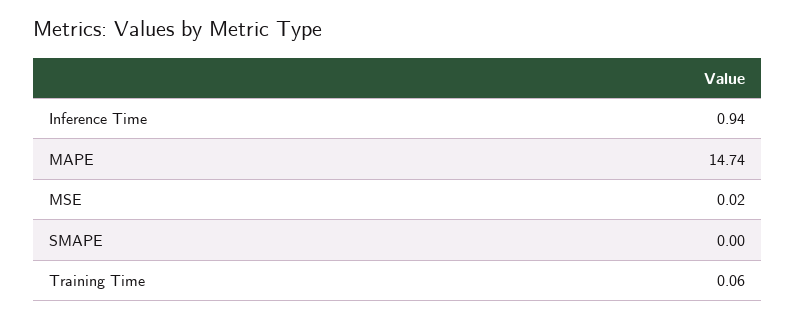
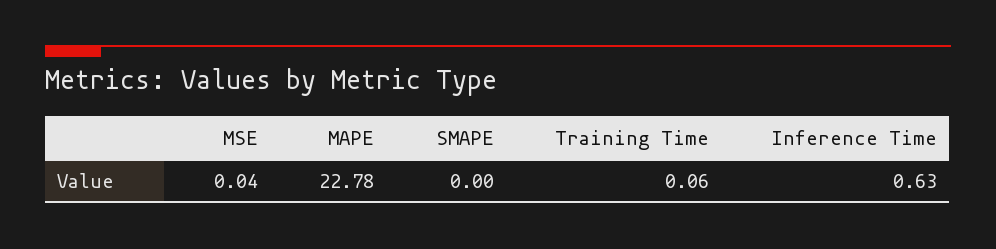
Inference Time: 0.94 -> 0.63
MAPE: 14.74 -> 22.78
MSE: 0.02 -> 0.04

